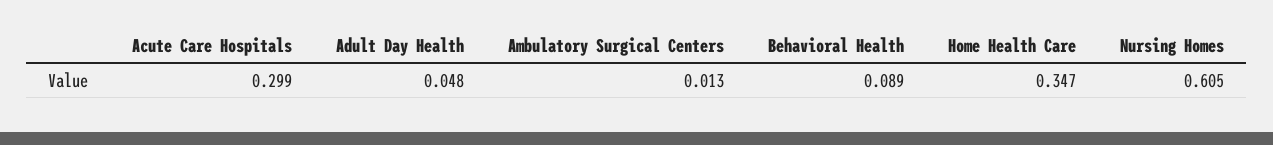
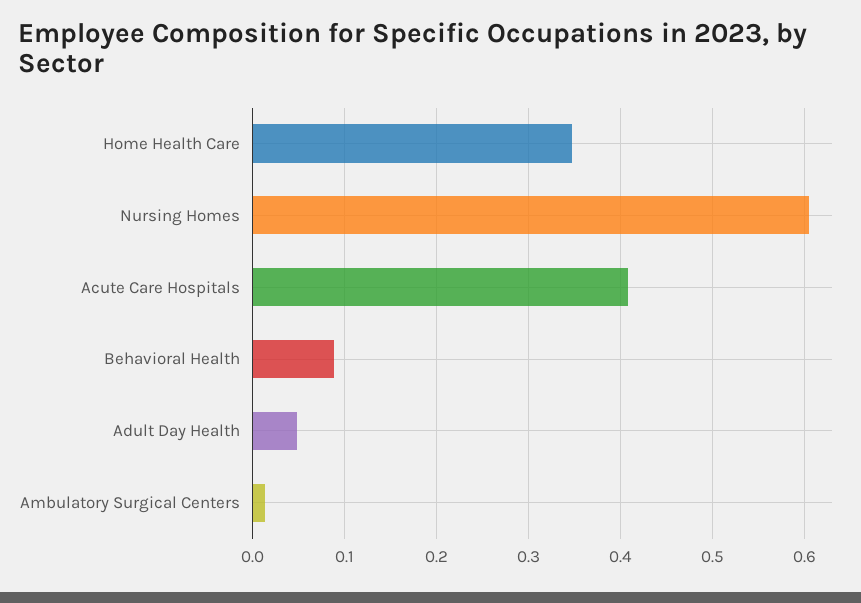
Acute Care Hospitals: 0.299 -> 0.41

